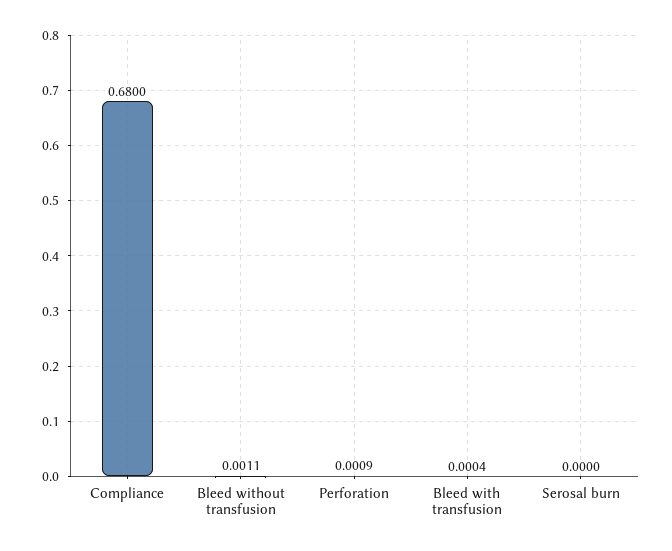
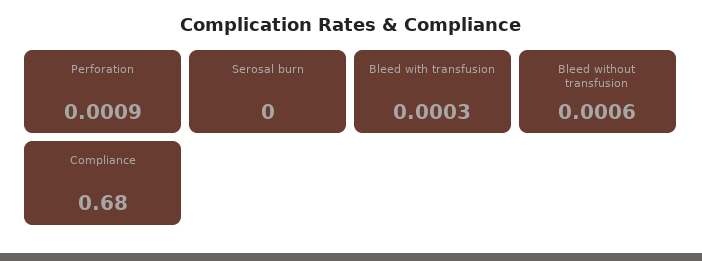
Bleed without transfusion: 0.0011 -> 0.0006
Bleed with transfusion: 0.0004 -> 0.0003

